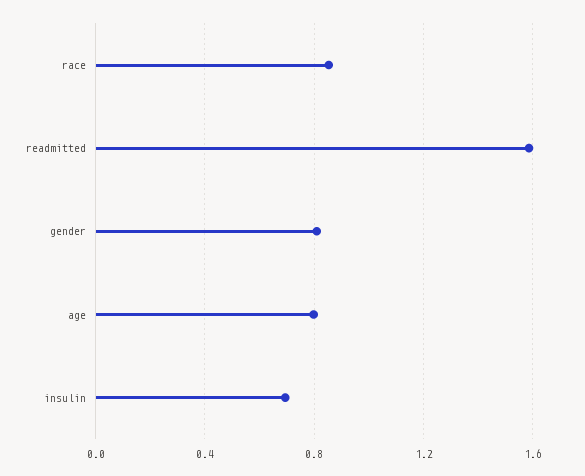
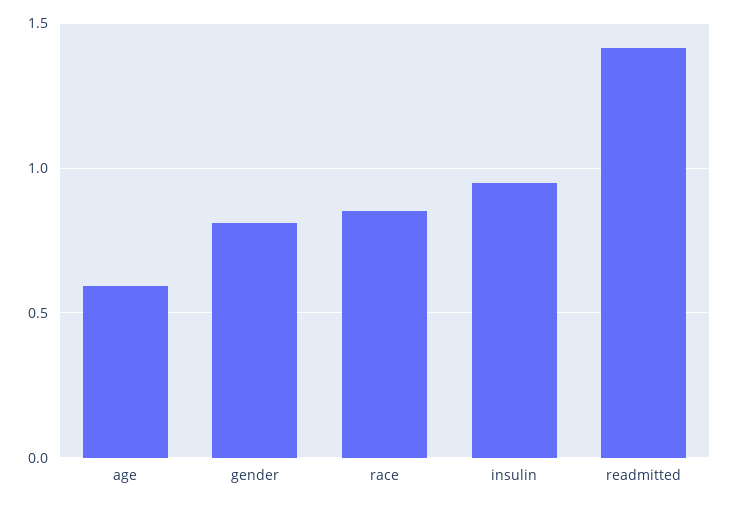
readmitted: 1.6 -> 1.4
age: 0.8 -> 0.6
insulin: 0.7 -> 0.95

